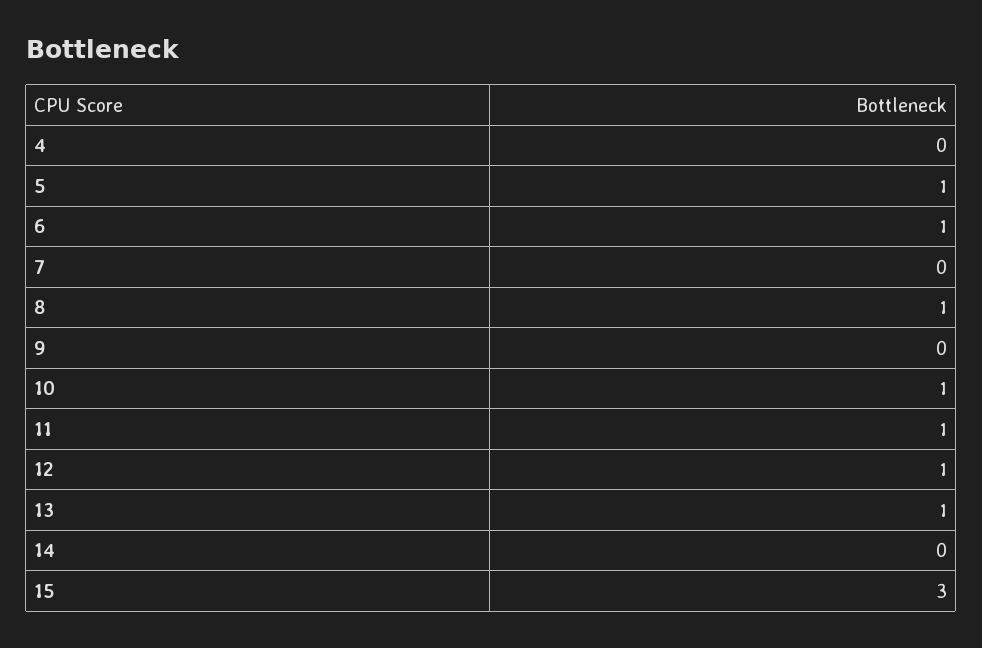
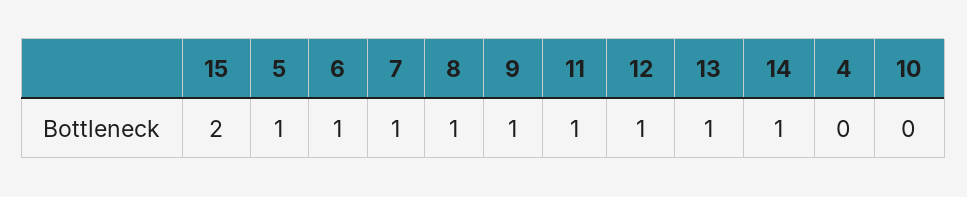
7: 0 -> 1
9: 0 -> 1
10: 1 -> 0
14: 0 -> 1
15: 3 -> 2

